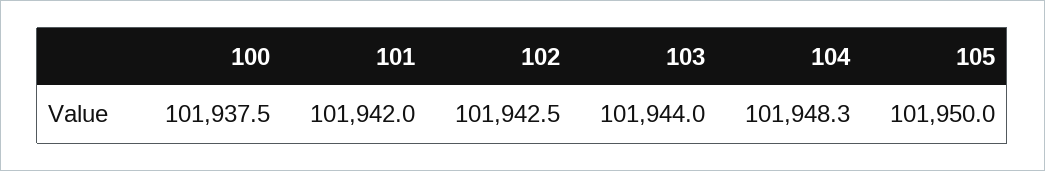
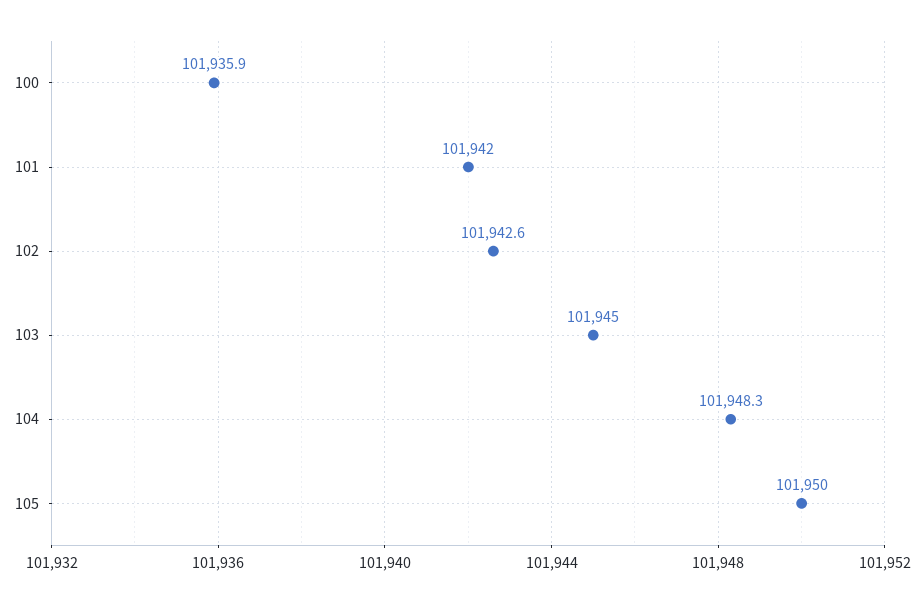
100: 101937.5 -> 101935.9
102: 101942.5 -> 101942.6
103: 101944 -> 101945

